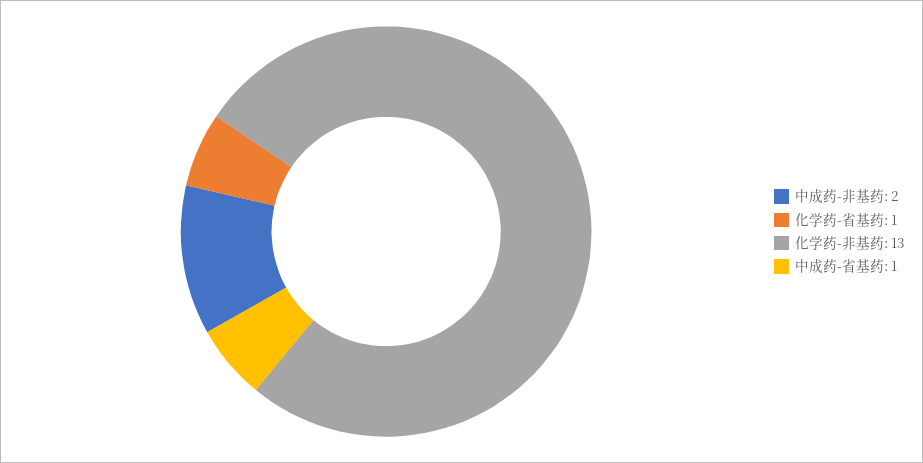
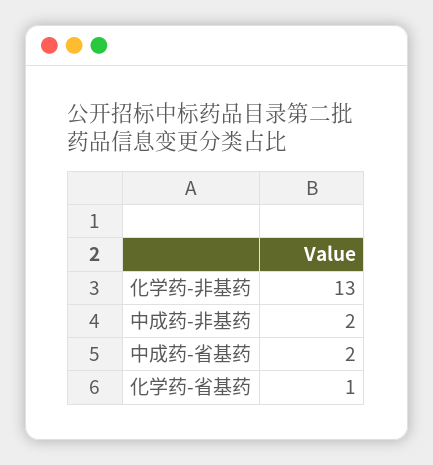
中成药-省基药: 1 -> 2

